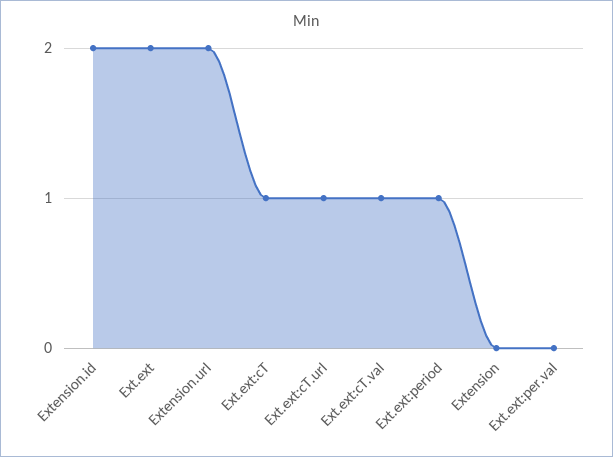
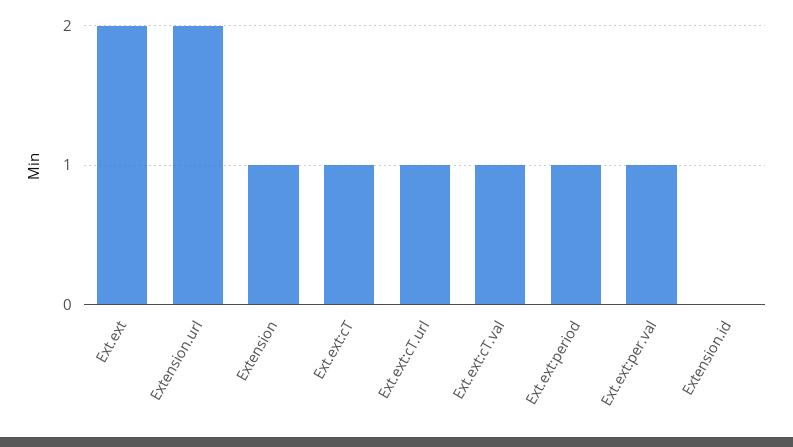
Extension.id: 2 -> 0
Extension: 0 -> 1
Ext.ext:per.val: 0 -> 1

